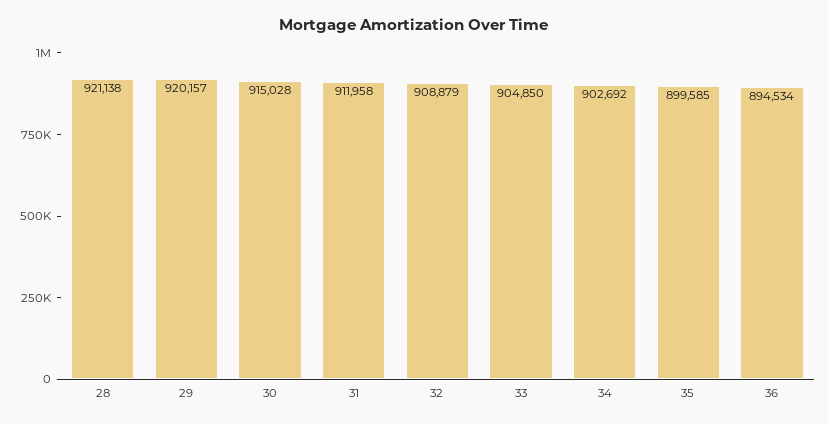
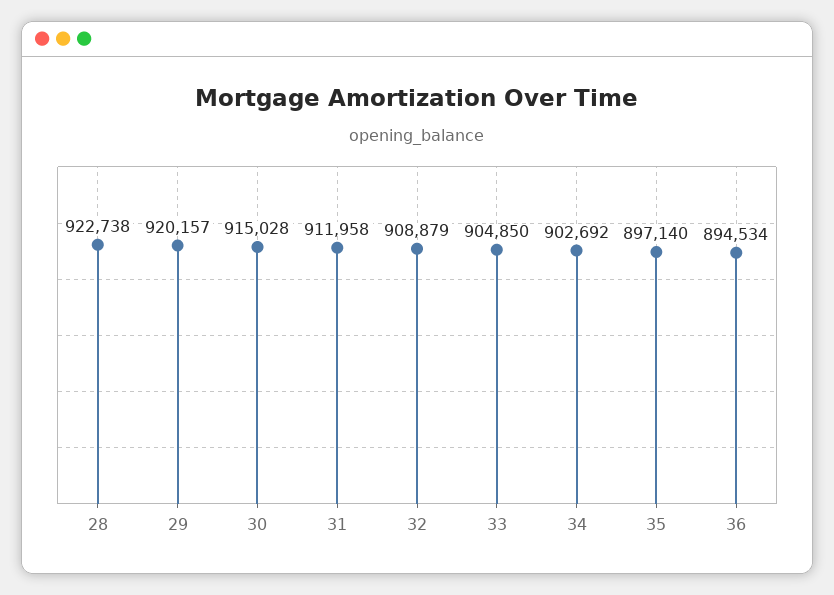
28: 921138 -> 922738
35: 899585 -> 897140

